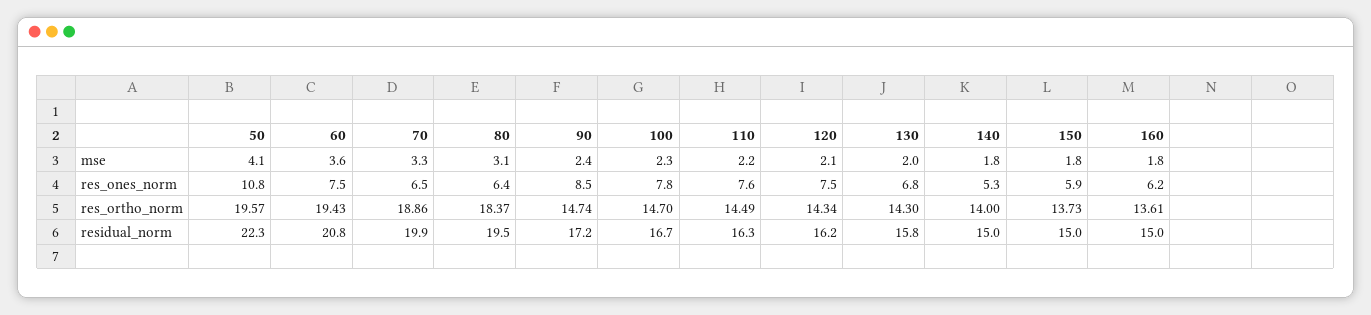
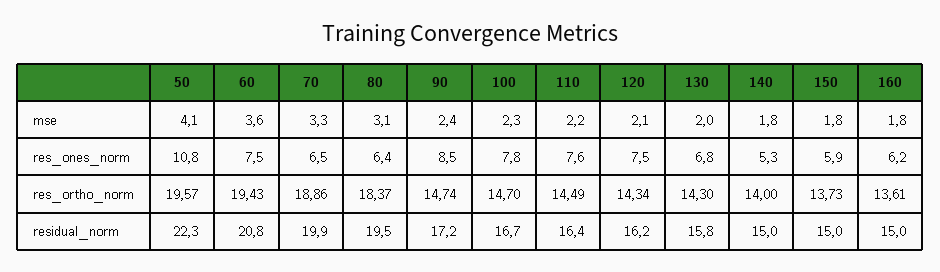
110, residual_norm: 16.3 -> 16.4

